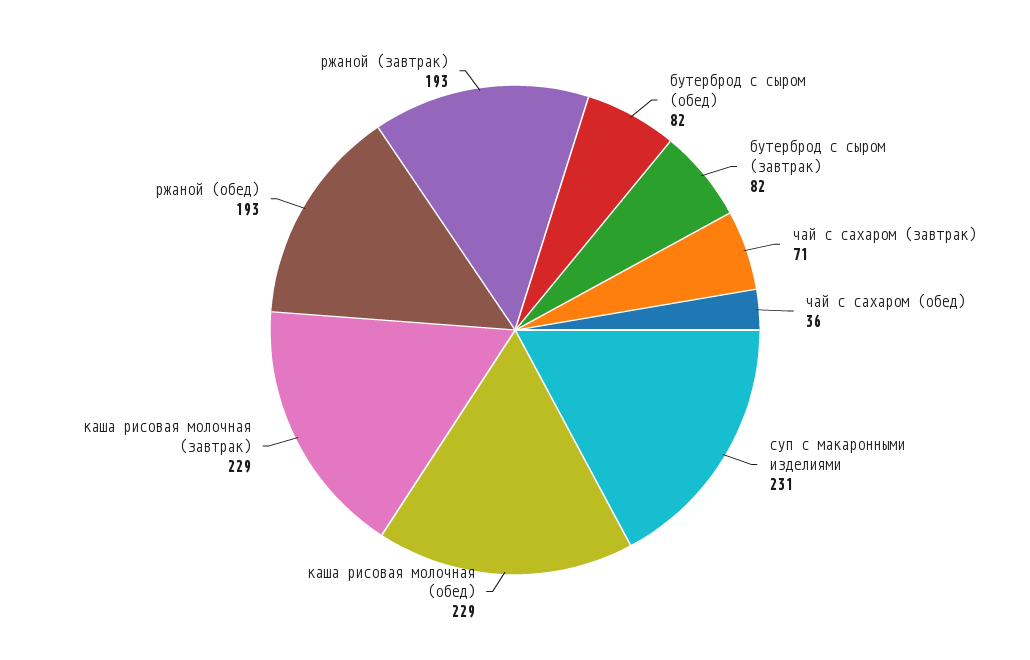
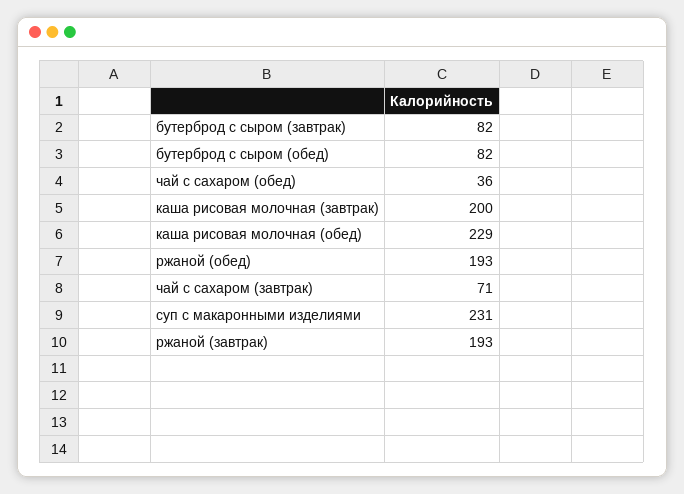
каша рисовая молочная (завтрак): 229 -> 200

